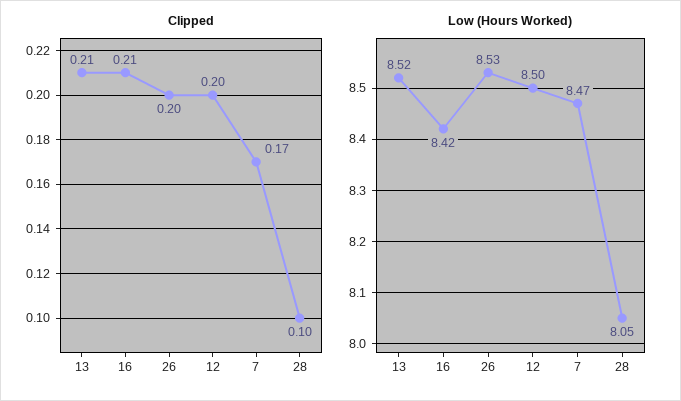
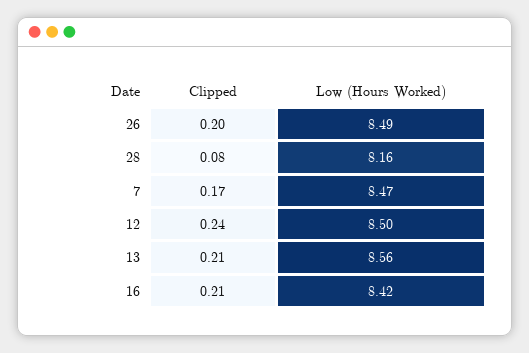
Clipped, 12: 0.2 -> 0.24
Clipped, 28: 0.1 -> 0.08
Low (Hours Worked), 13: 8.52 -> 8.56
Low (Hours Worked), 26: 8.53 -> 8.49
Low (Hours Worked), 28: 8.05 -> 8.16

